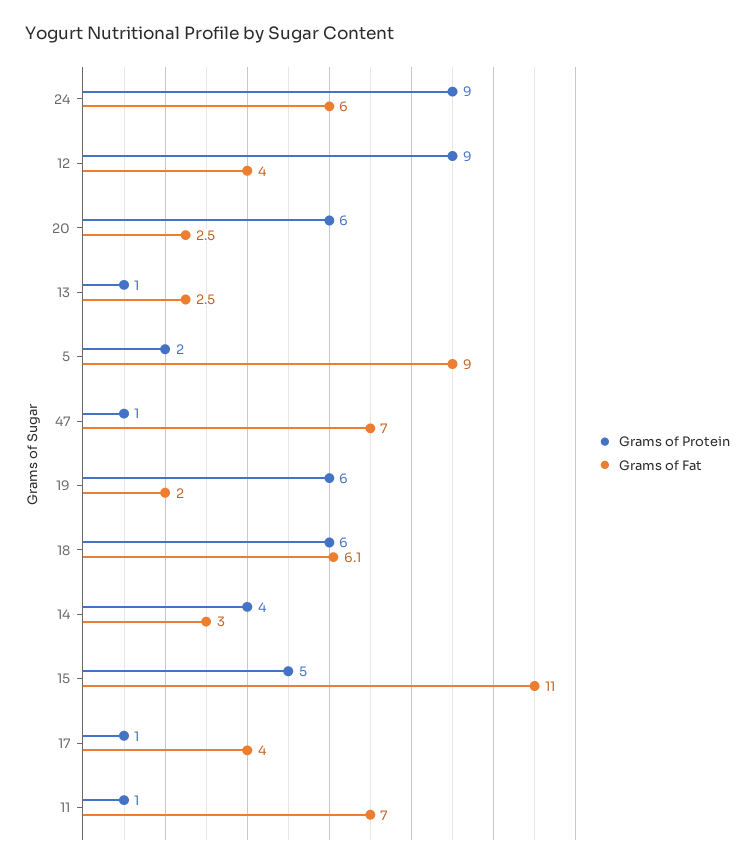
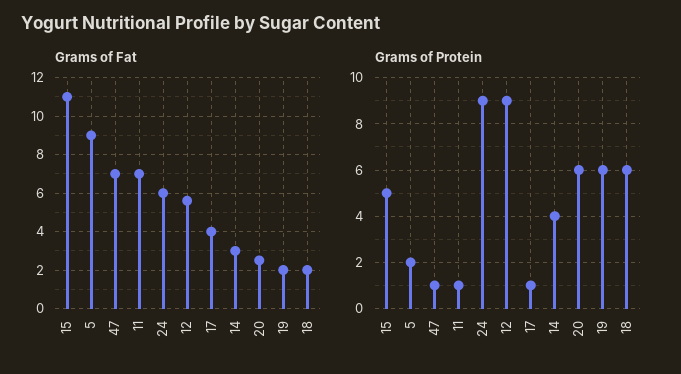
Grams of Fat, 12: 4 -> 5.5
Grams of Protein, 13: 1 -> none
Grams of Fat, 13: 2.5 -> none
Grams of Fat, 18: 6.1 -> 2

